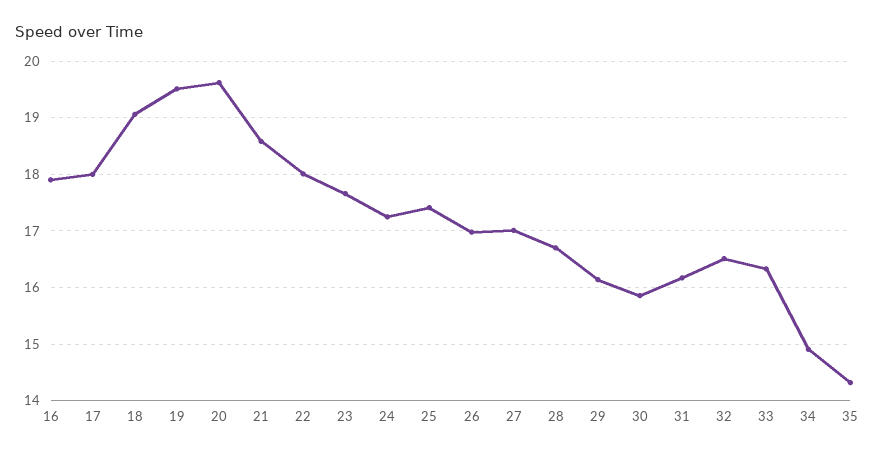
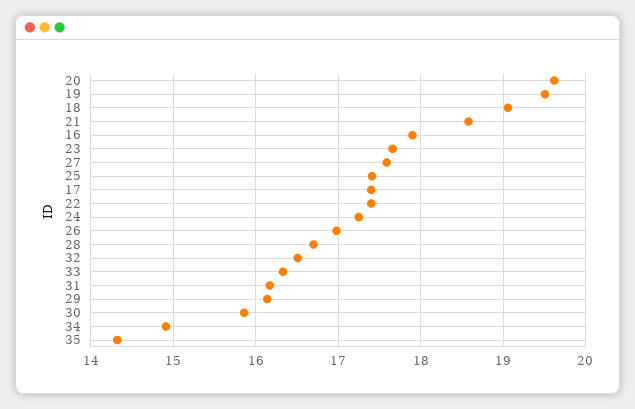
17: 18 -> 17.4
22: 18 -> 17.4
27: 17 -> 17.6

